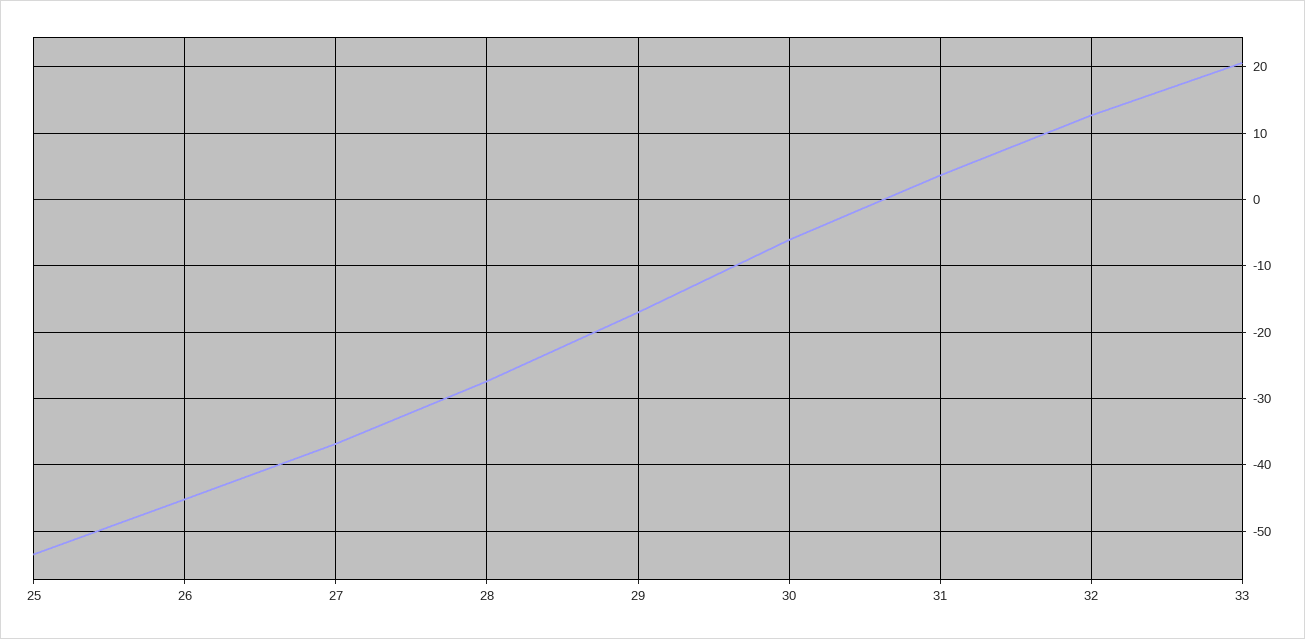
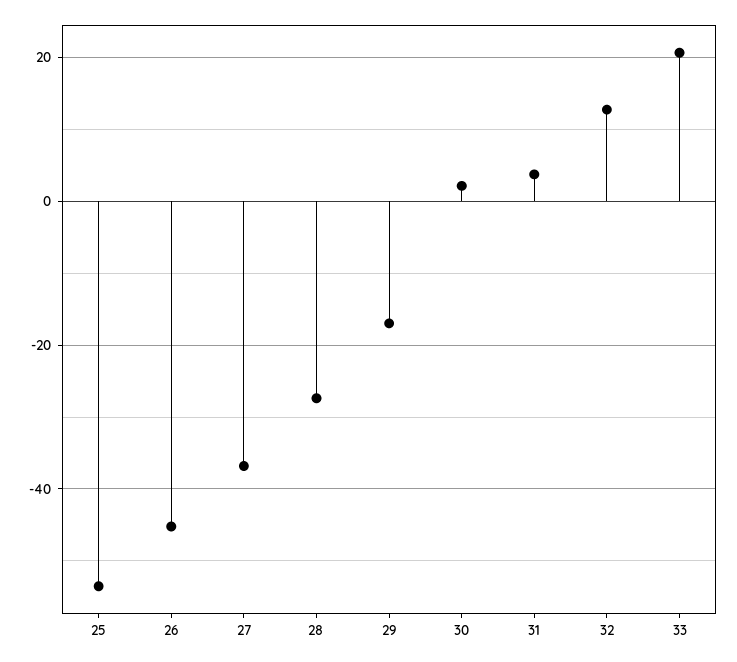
30: -6 -> 2

